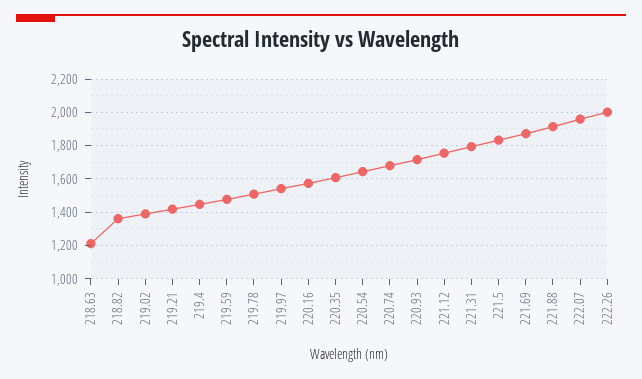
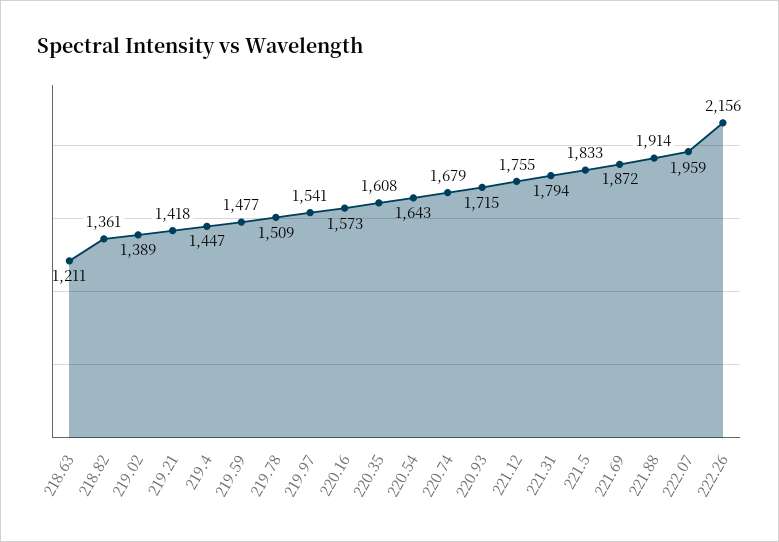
222.26: 2000 -> 2156

